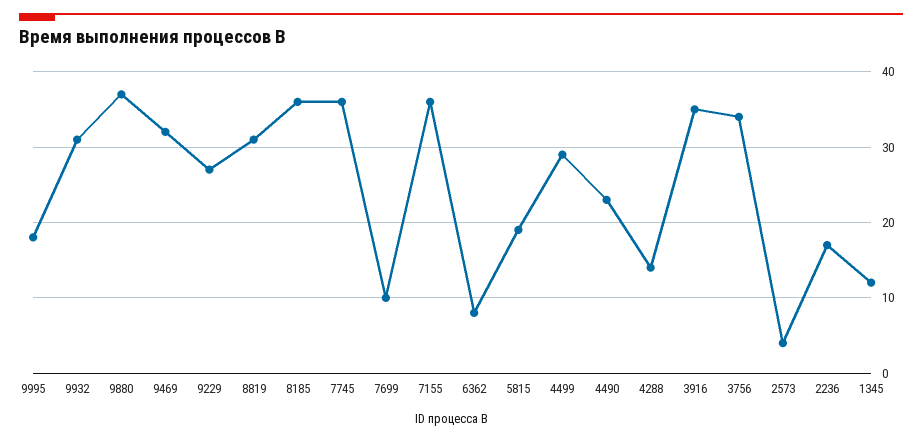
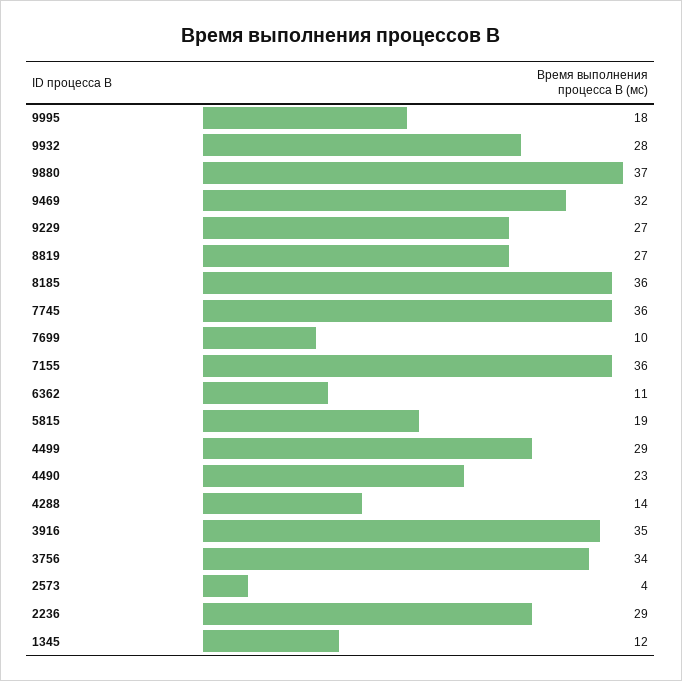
9932: 31 -> 28
8819: 31 -> 27
6362: 8 -> 11
2236: 17 -> 29

